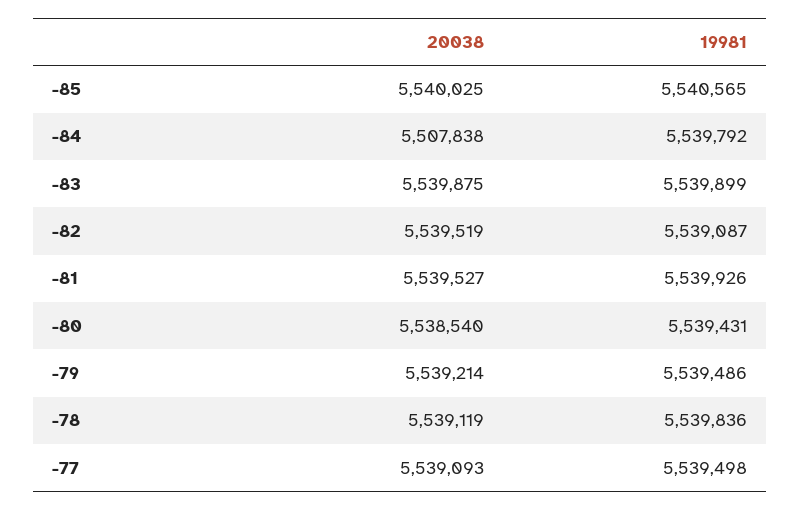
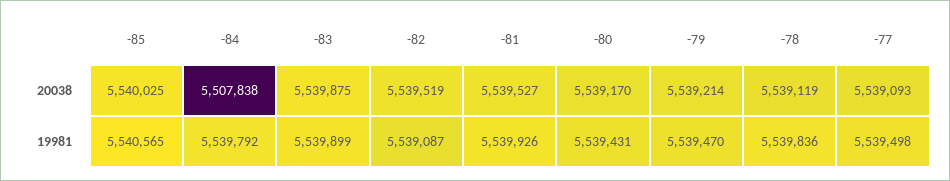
20038, -80: 5538540 -> 5539170
19981, -79: 5539486 -> 5539470

